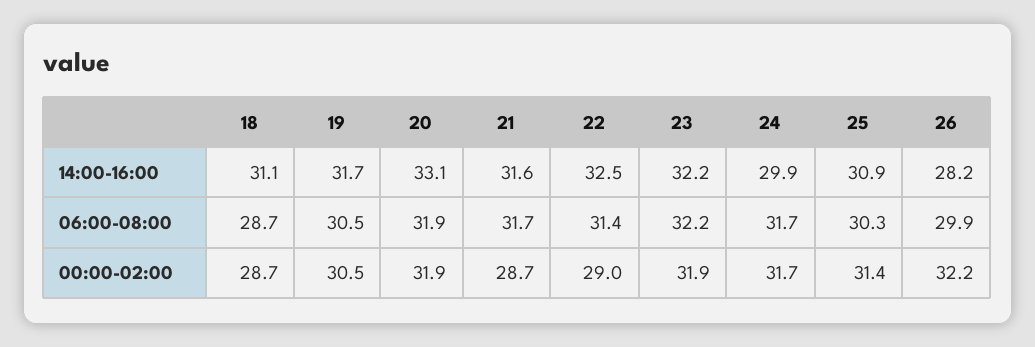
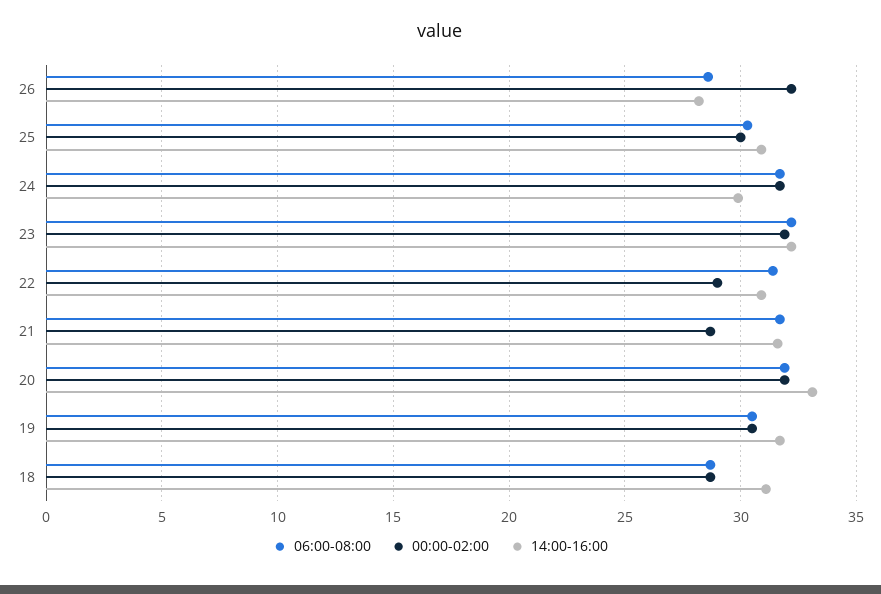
14:00-16:00, 22: 32.5 -> 31
06:00-08:00, 26: 29.9 -> 28.5
00:00-02:00, 25: 31.4 -> 30

